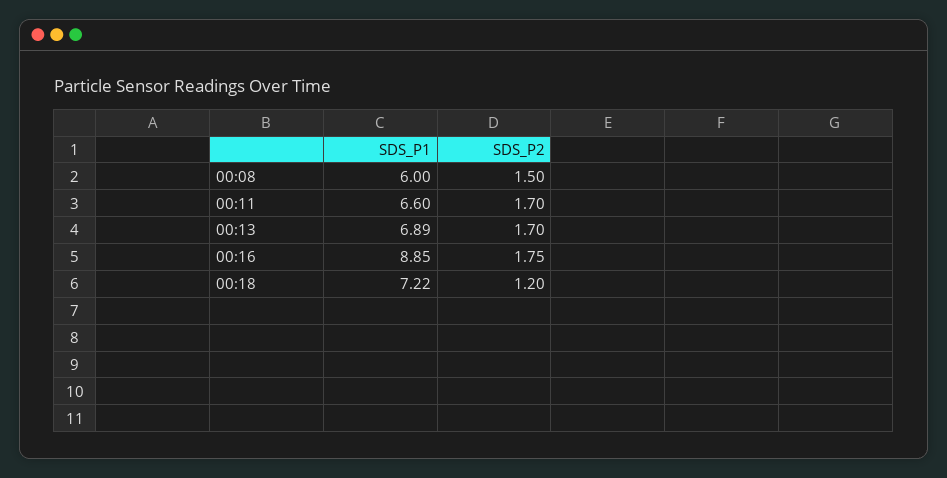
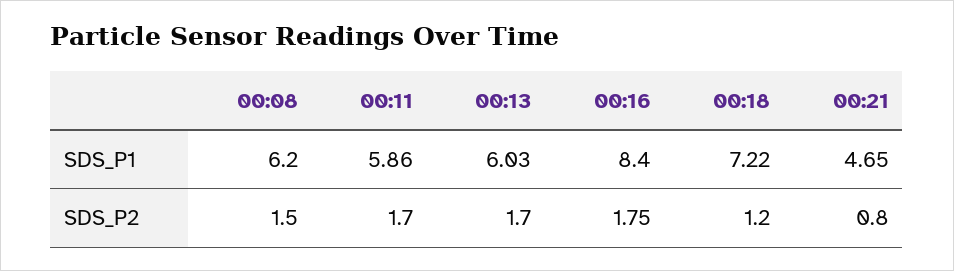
SDS_P1, 00:08: 6 -> 6.2
SDS_P1, 00:11: 6.6 -> 5.86
SDS_P1, 00:13: 6.89 -> 6.03
SDS_P1, 00:16: 8.85 -> 8.4
SDS_P1, 00:21: none -> 4.65
SDS_P2, 00:21: none -> 0.8

